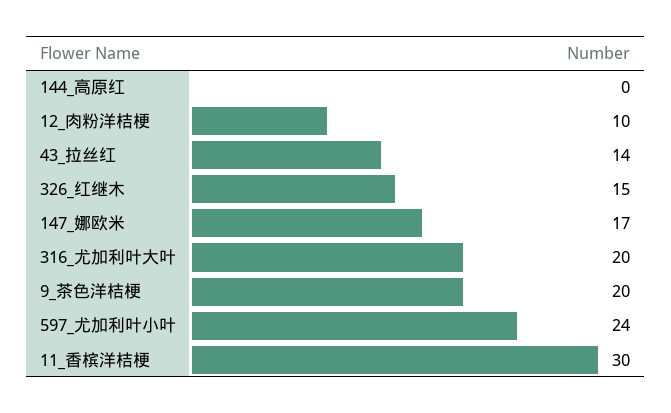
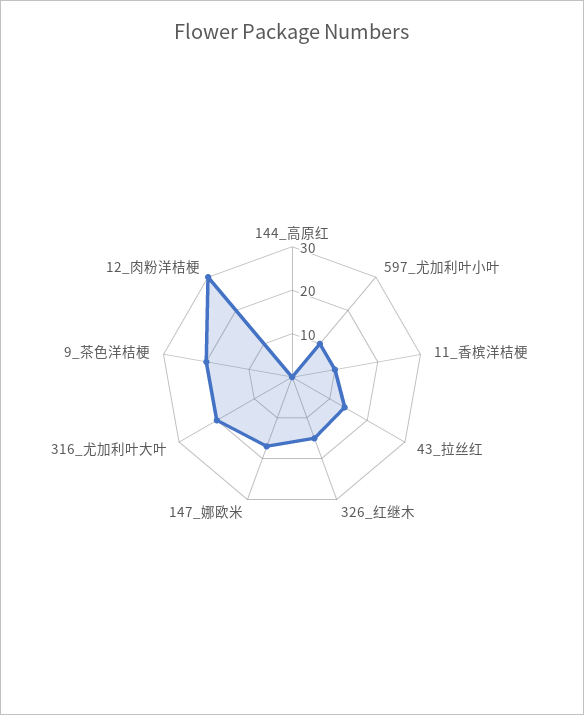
12_肉粉洋桔梗: 10 -> 30
597_尤加利叶小叶: 24 -> 10
11_香槟洋桔梗: 30 -> 10

